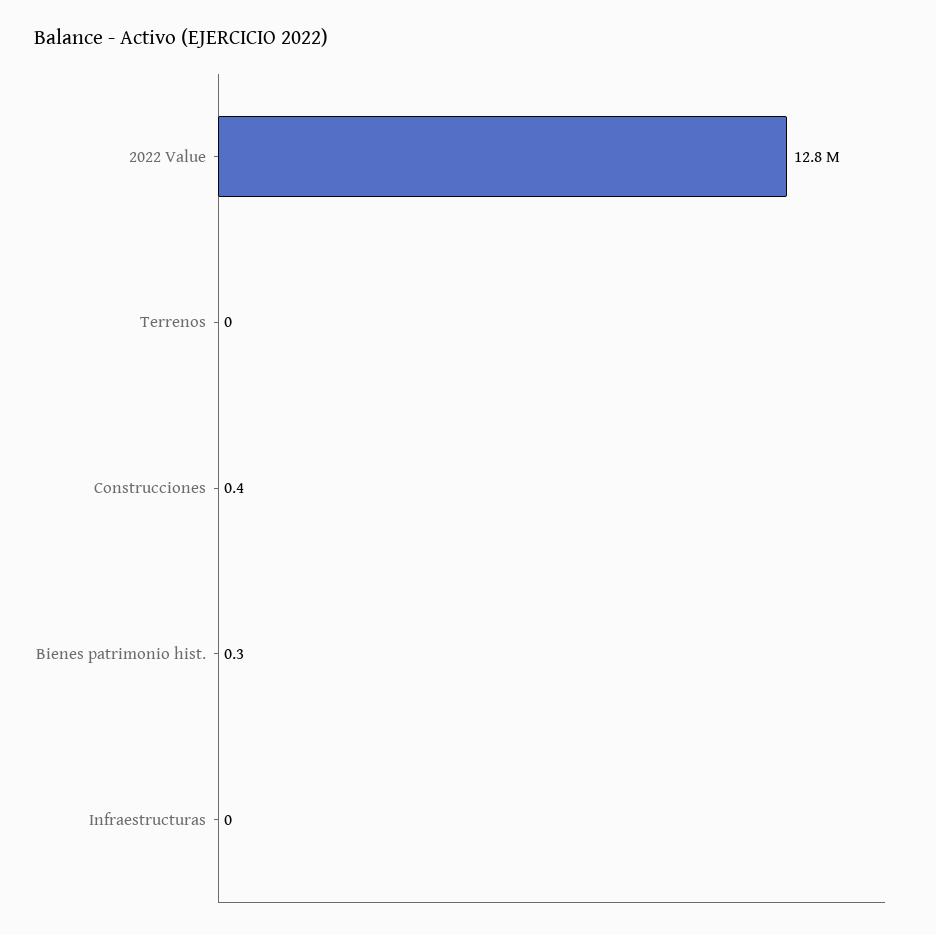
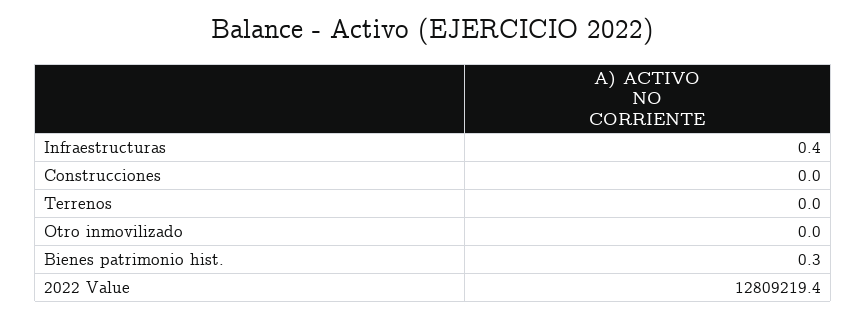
Construcciones: 0.4 -> 0
Infraestructuras: 0 -> 0.4
Otro inmovilizado: none -> 0

